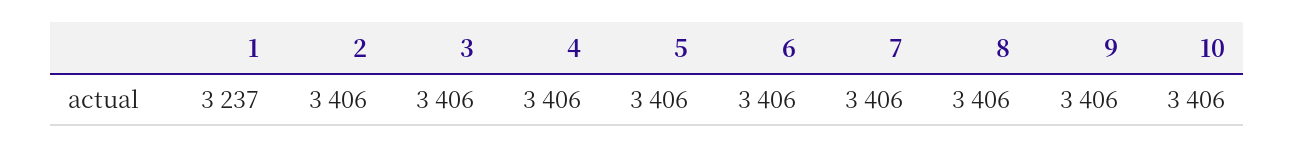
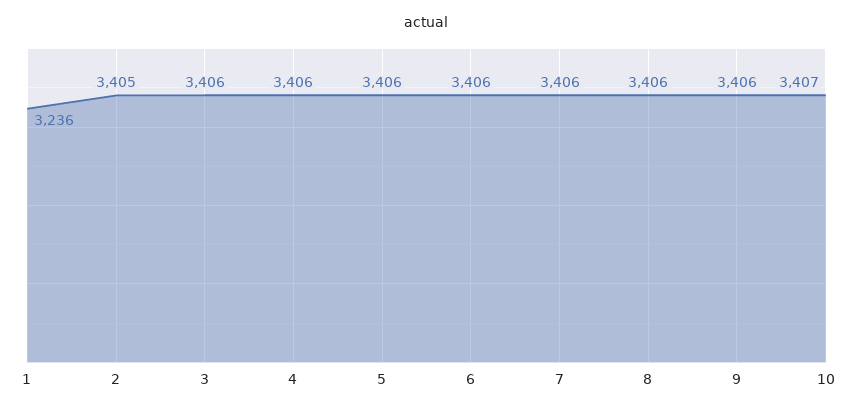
1: 3237 -> 3236
2: 3406 -> 3405
10: 3406 -> 3407

